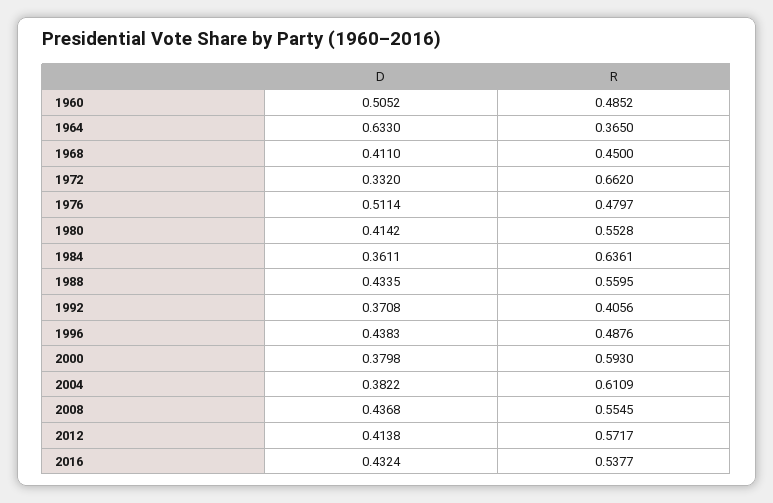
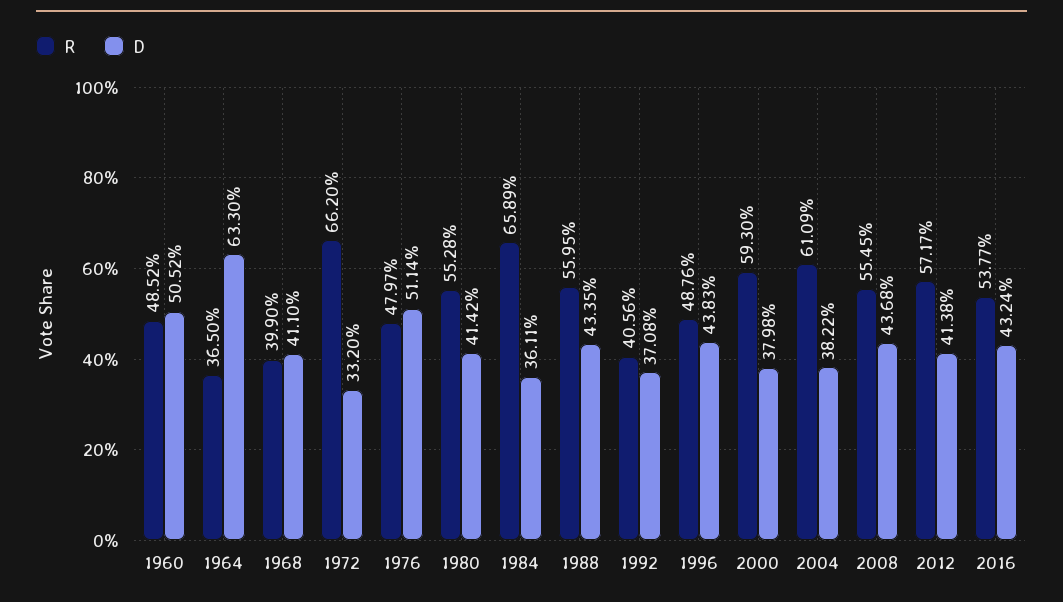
R, 1968: 0.45 -> 0.399
R, 1984: 0.6361 -> 0.6589

